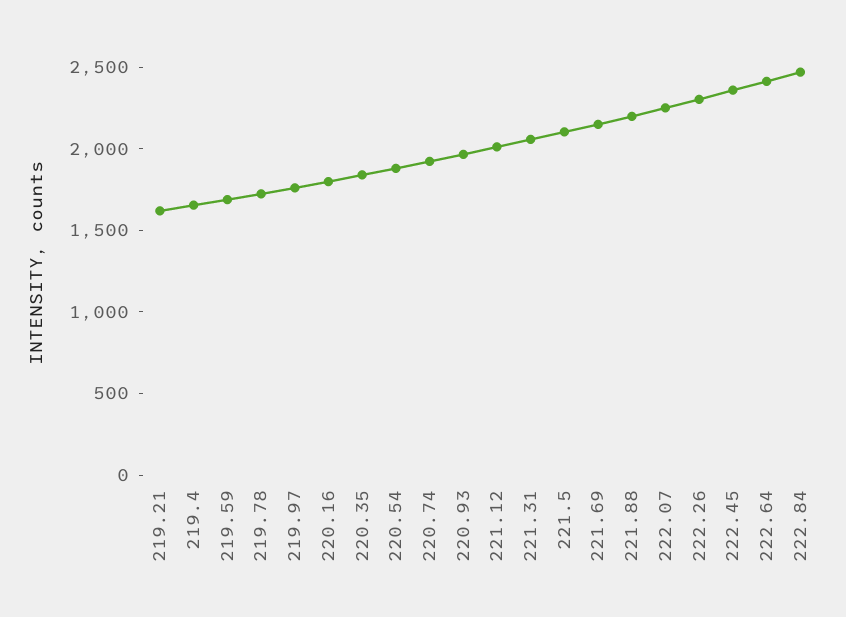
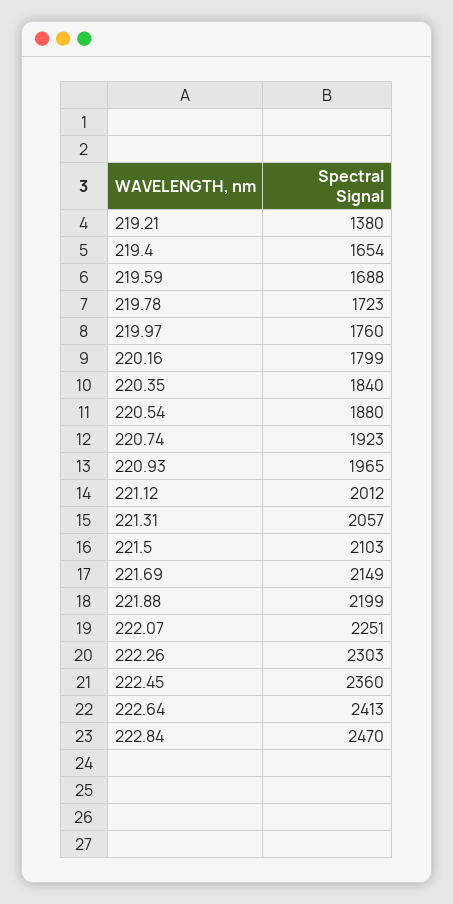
219.21: 1600 -> 1380

